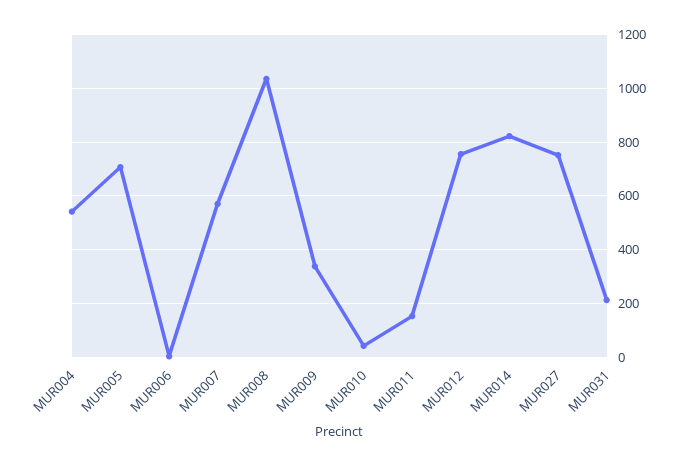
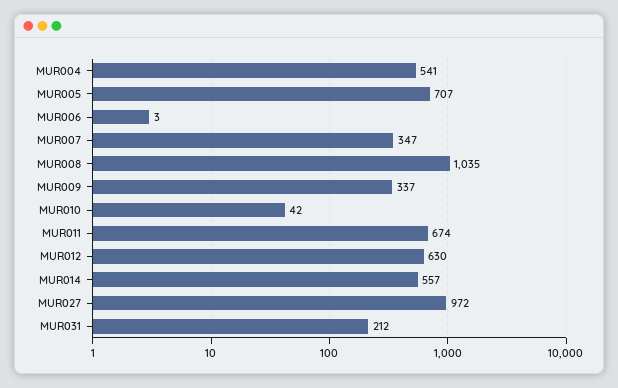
MUR007: 575 -> 347
MUR011: 150 -> 674
MUR012: 750 -> 630
MUR014: 825 -> 557
MUR027: 750 -> 972

